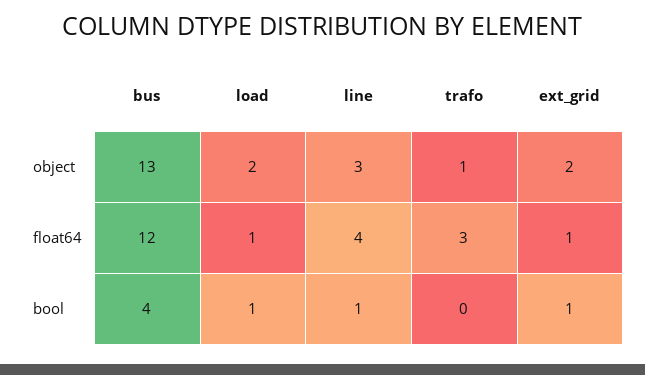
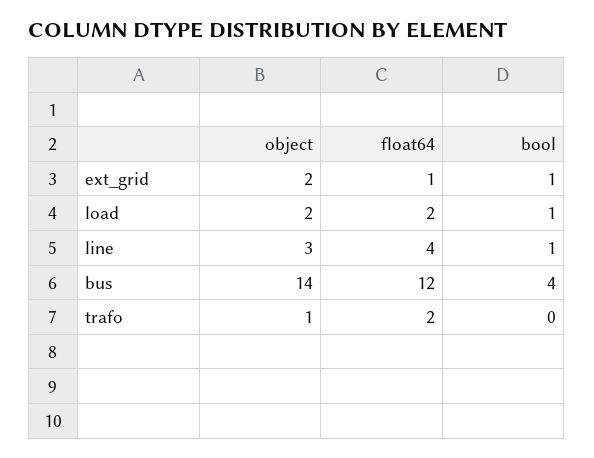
bus, object: 13 -> 14
load, float64: 1 -> 2
trafo, float64: 3 -> 2

